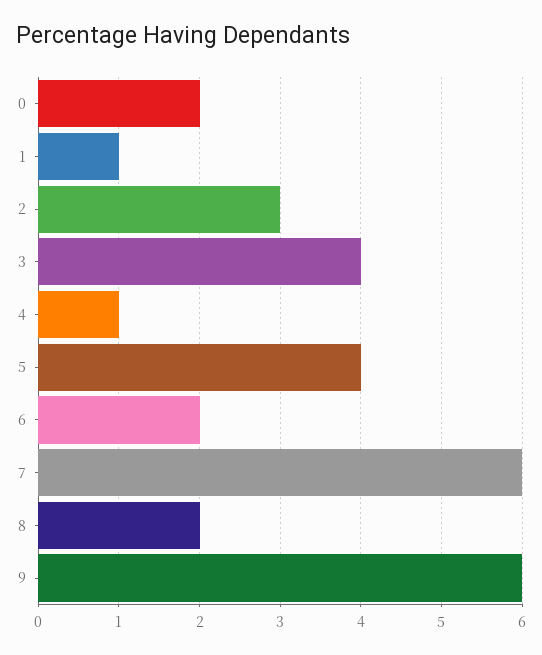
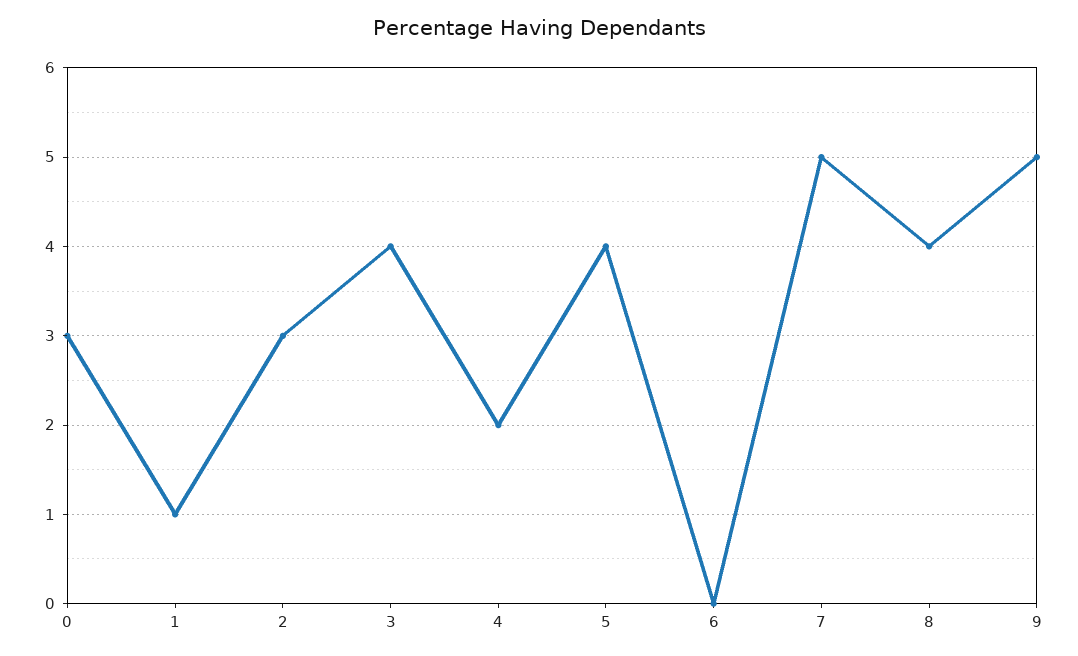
0: 2 -> 3
4: 1 -> 2
6: 2 -> 0
7: 6 -> 5
8: 2 -> 4
9: 6 -> 5

